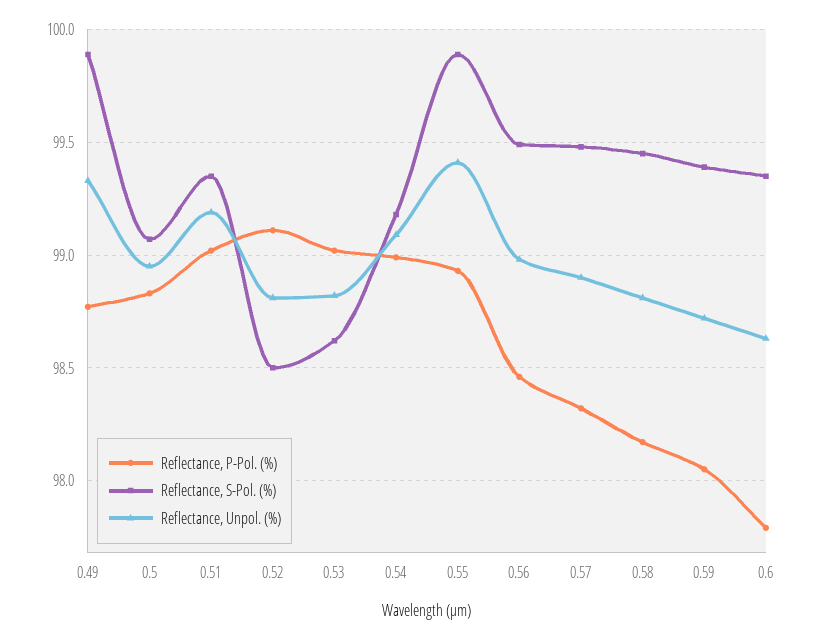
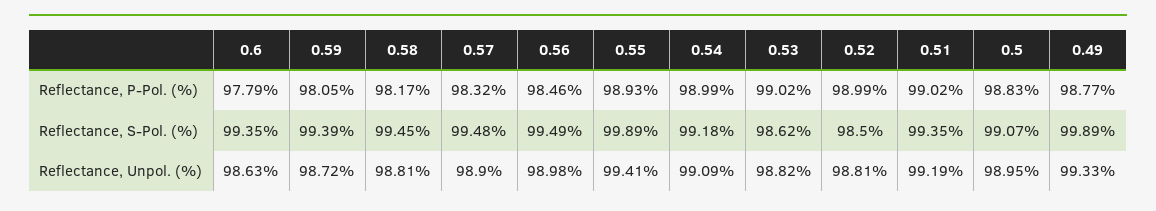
Reflectance, P-Pol. (%), 0.52: 99.1 -> 98.99

